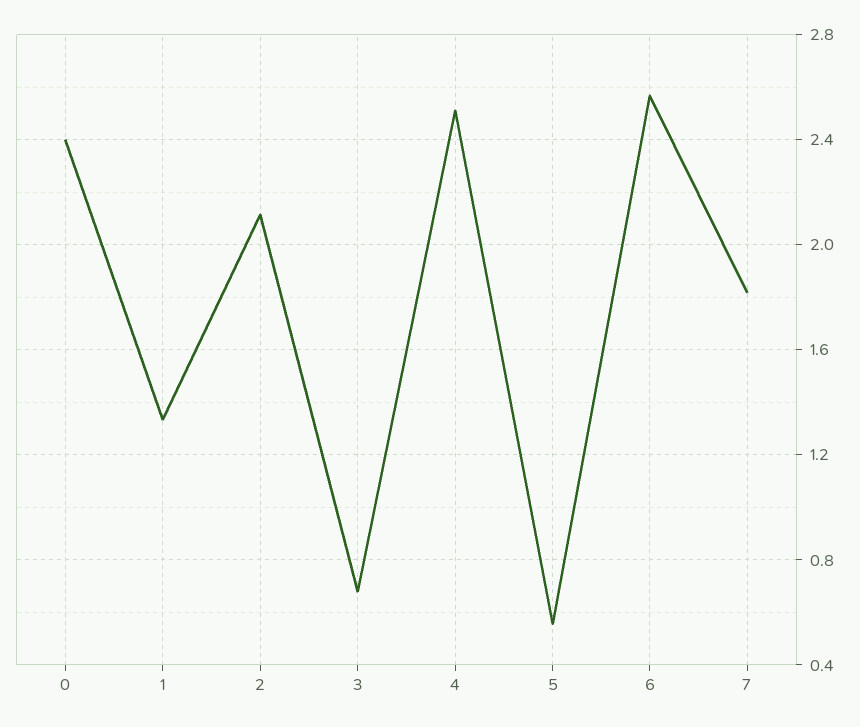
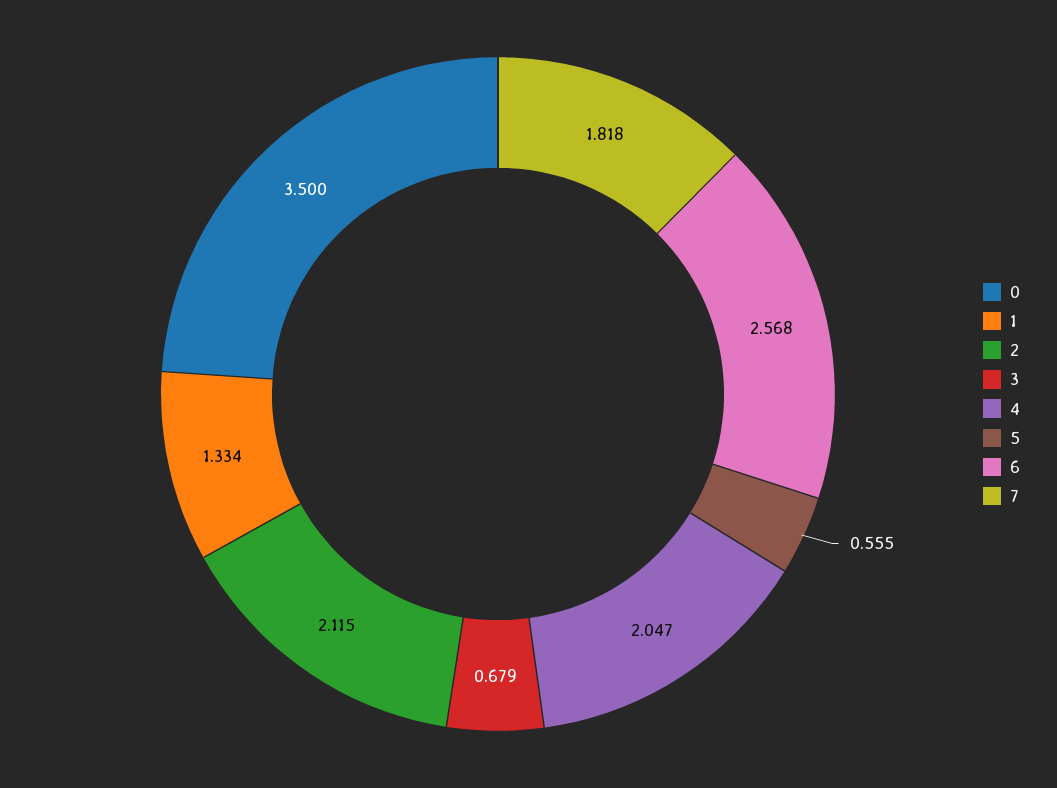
0: 2.4 -> 3.5
4: 2.5 -> 2.047

